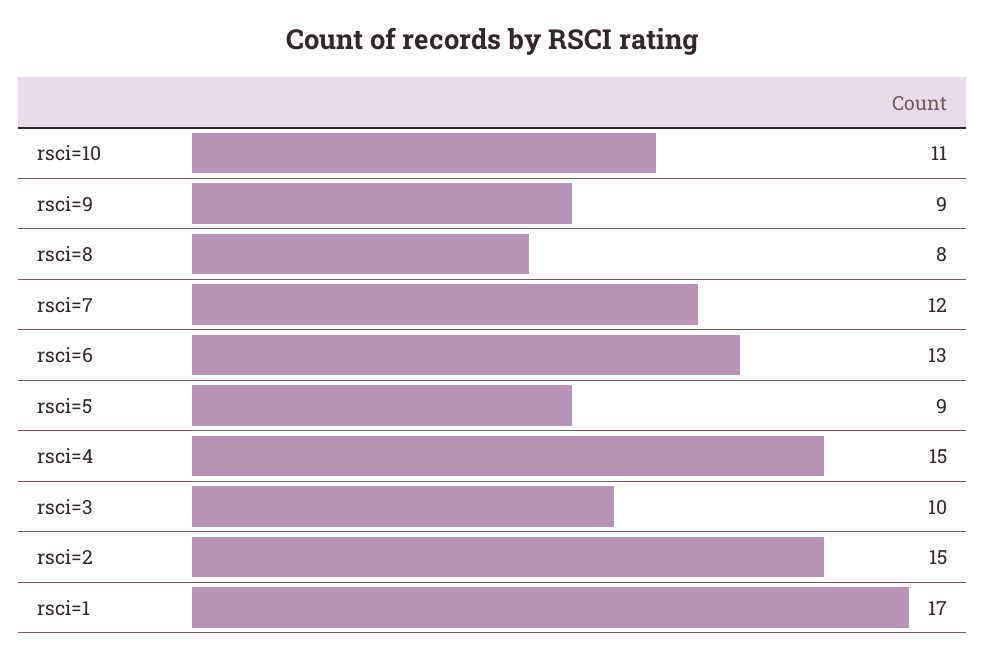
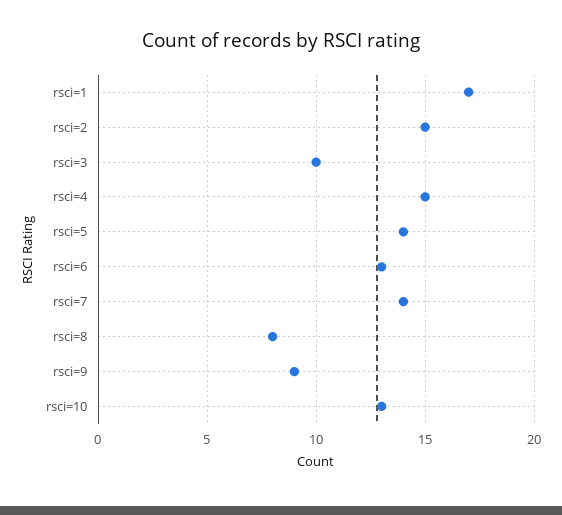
rsci=10: 11 -> 13
rsci=7: 12 -> 14
rsci=5: 9 -> 14

